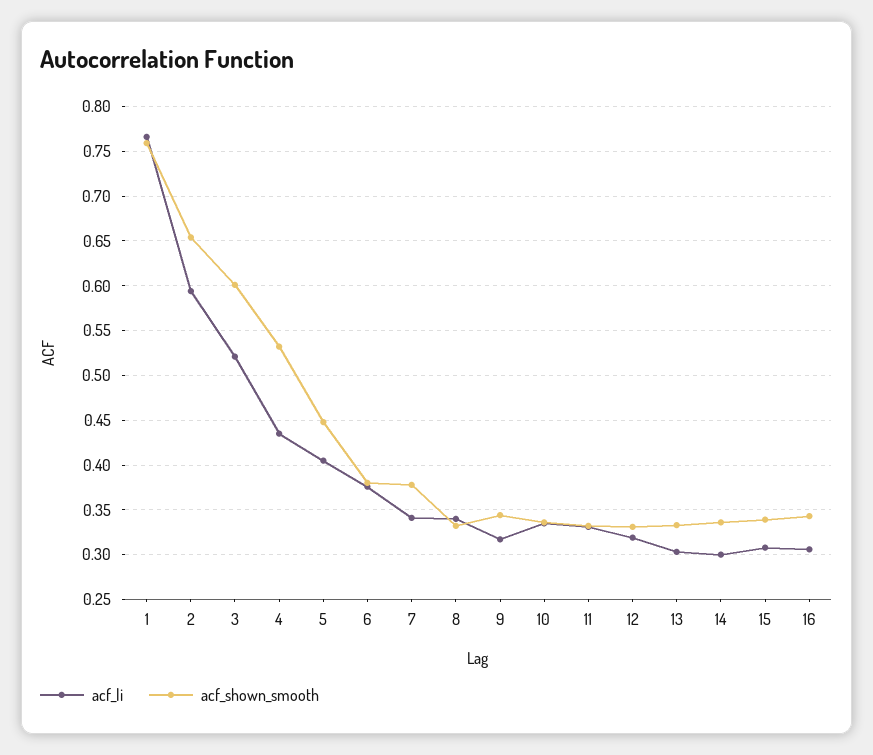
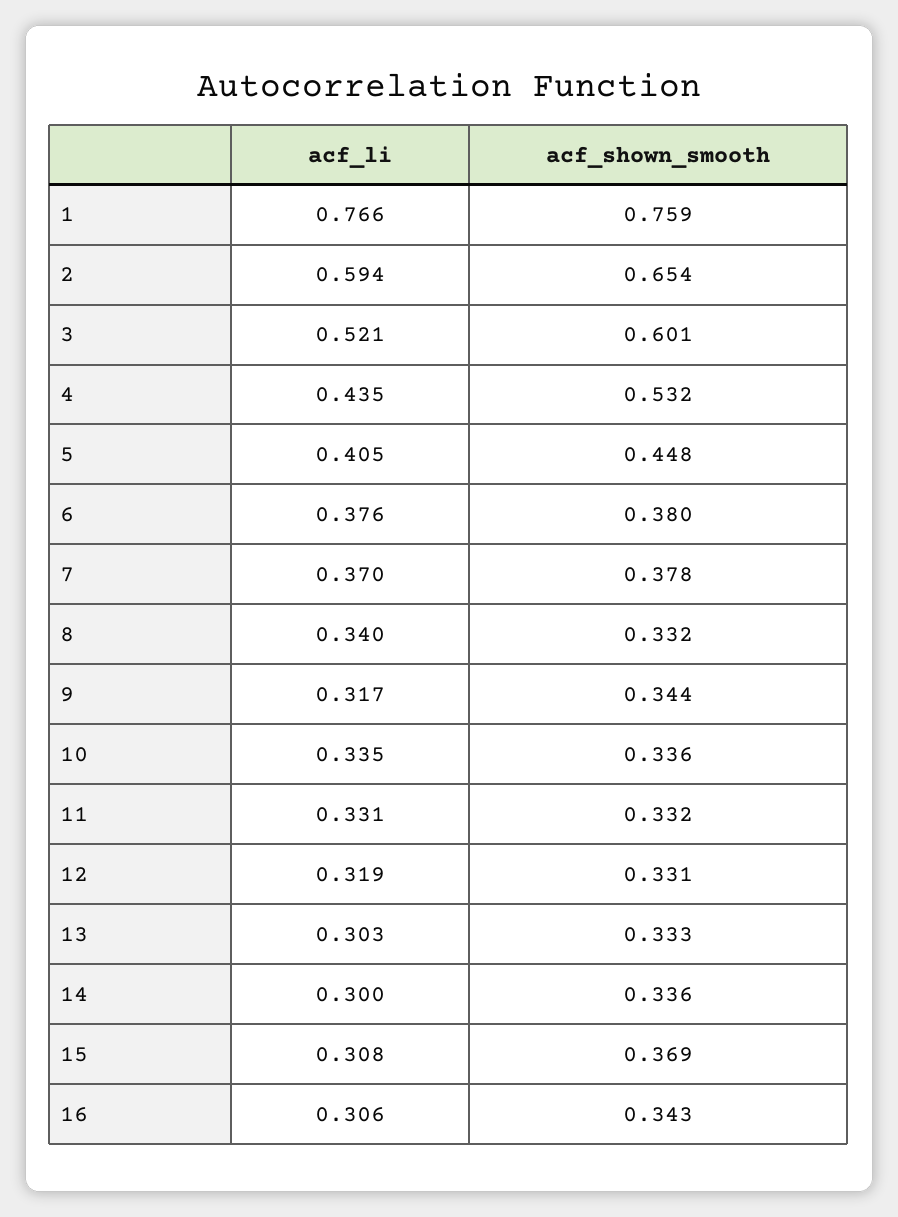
acf_li, 7: 0.34 -> 0.37
acf_shown_smooth, 15: 0.34 -> 0.369

